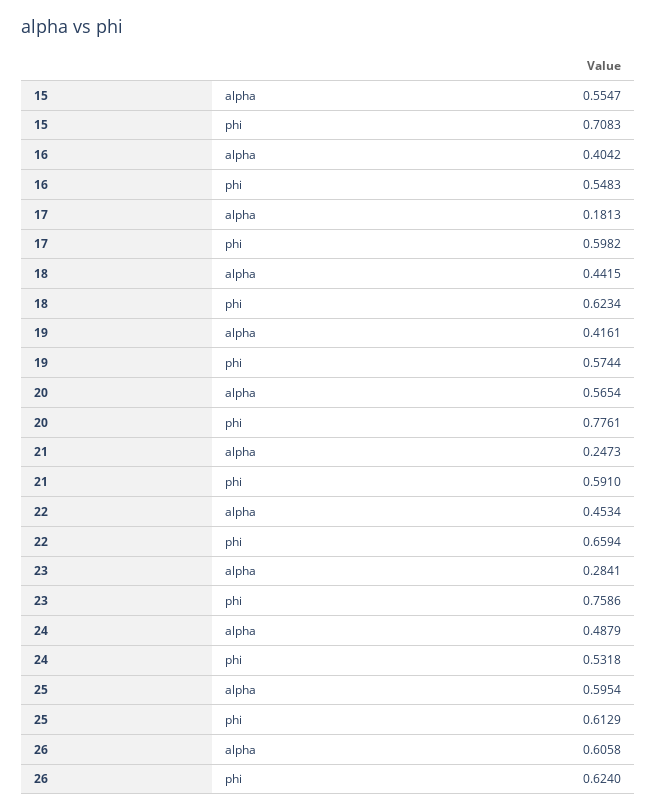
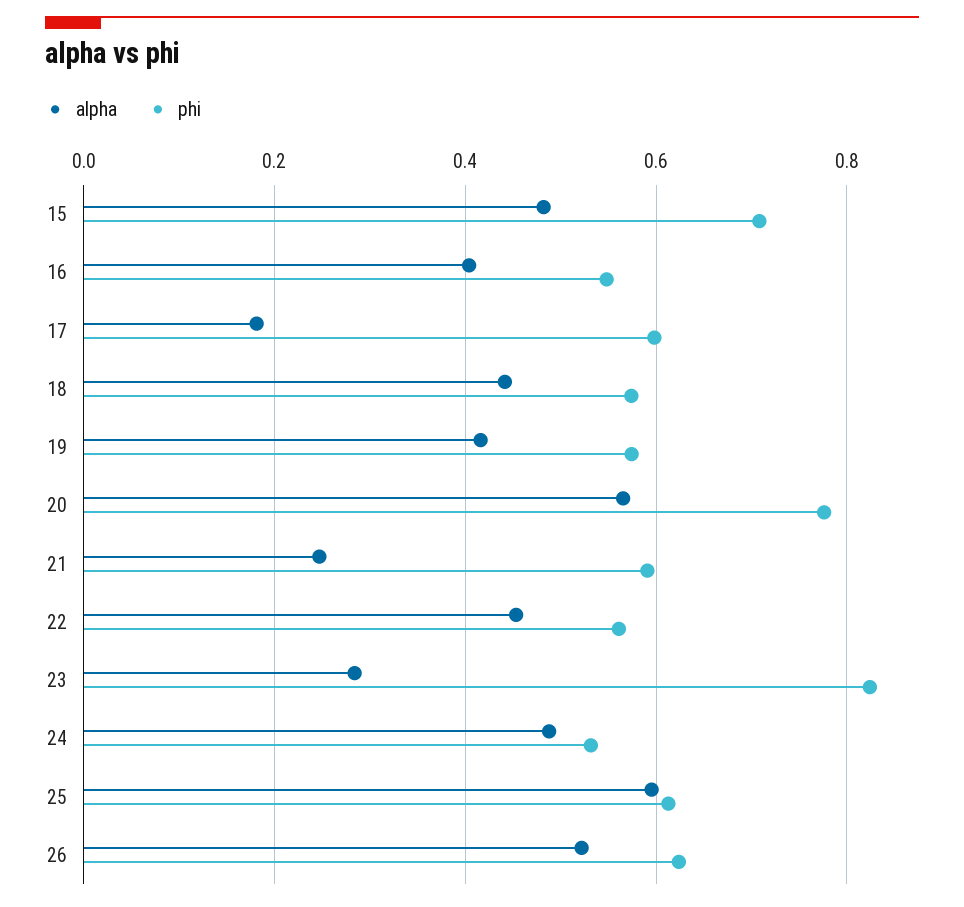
alpha, 15: 0.5547 -> 0.48
phi, 18: 0.6234 -> 0.58
phi, 22: 0.6594 -> 0.56
phi, 23: 0.7586 -> 0.82
alpha, 26: 0.6058 -> 0.52

